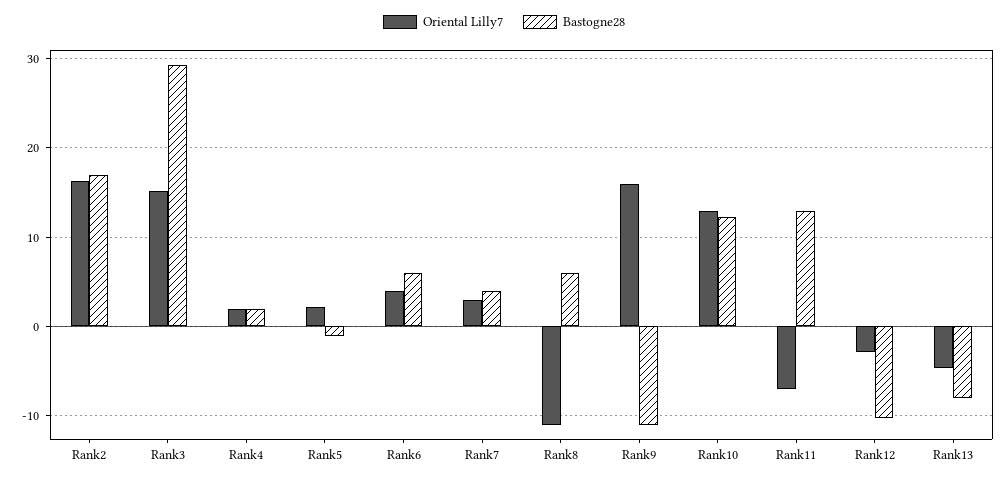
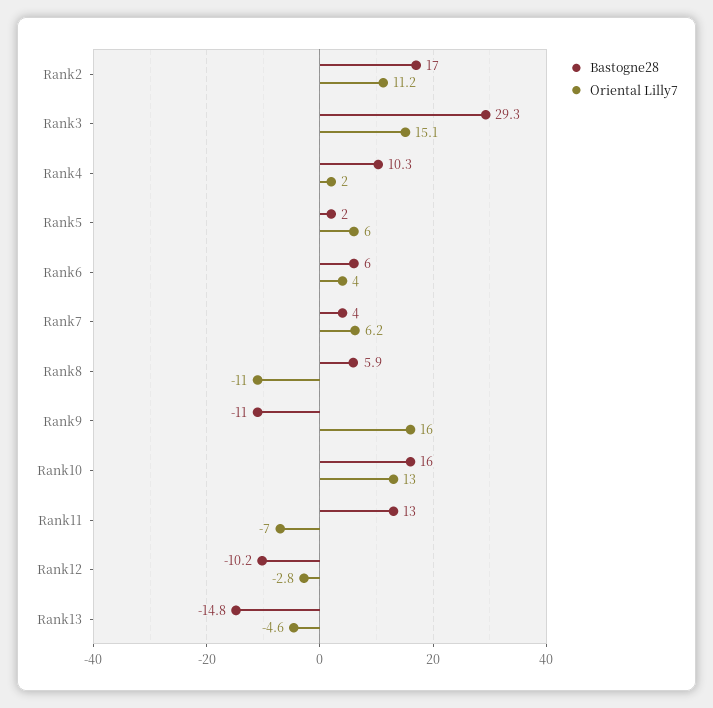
Oriental Lilly7, Rank2: 16 -> 11.2
Bastogne28, Rank4: 2 -> 10.3
Oriental Lilly7, Rank5: 2 -> 6
Bastogne28, Rank5: -1 -> 2
Oriental Lilly7, Rank7: 3 -> 6.2
Bastogne28, Rank10: 12 -> 16
Bastogne28, Rank13: -8 -> -14.8

